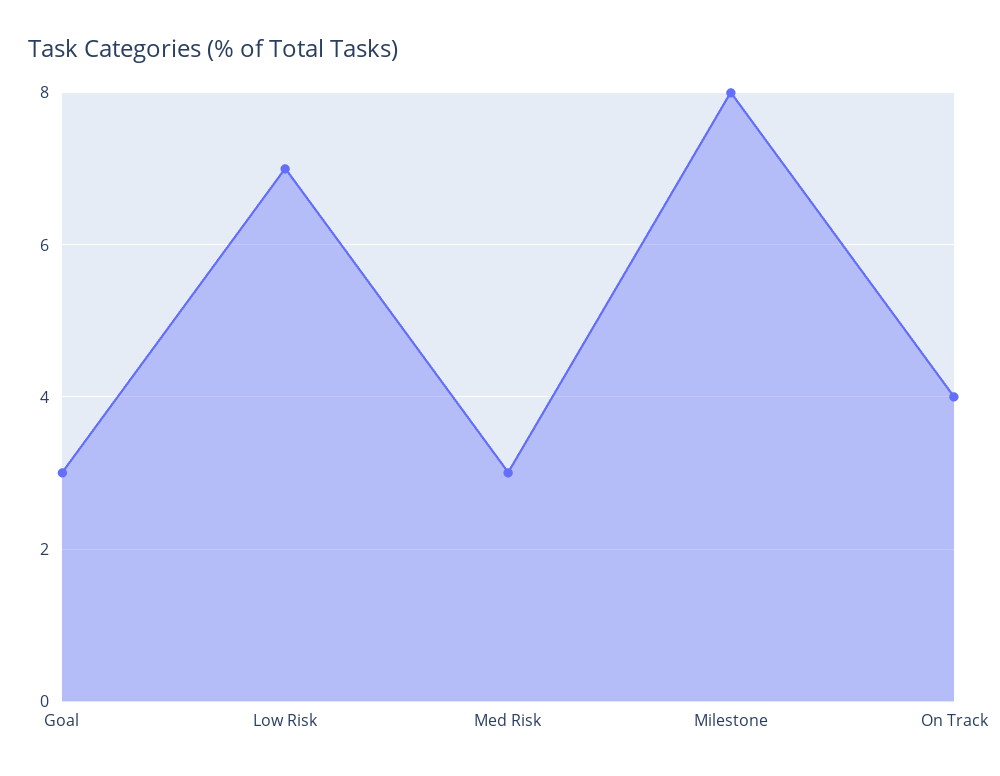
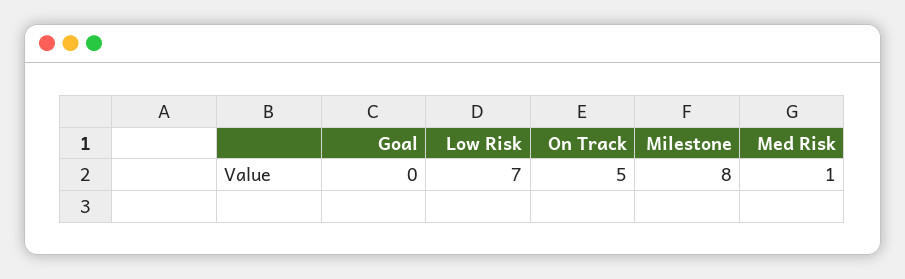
Goal: 3 -> 0
Med Risk: 3 -> 1
On Track: 4 -> 5

